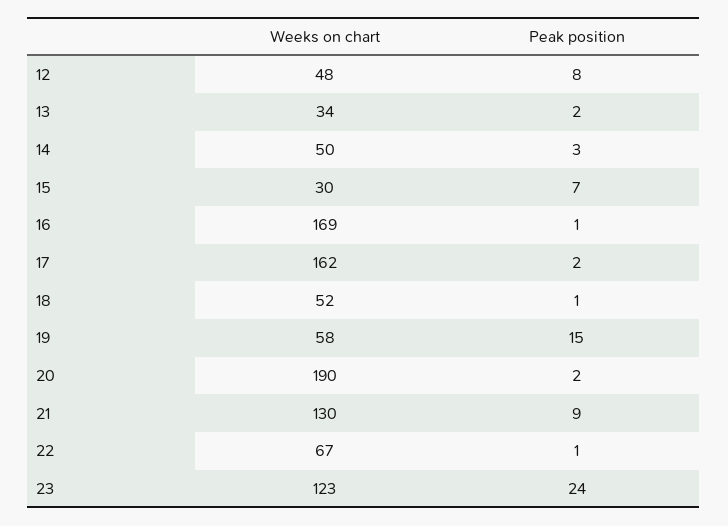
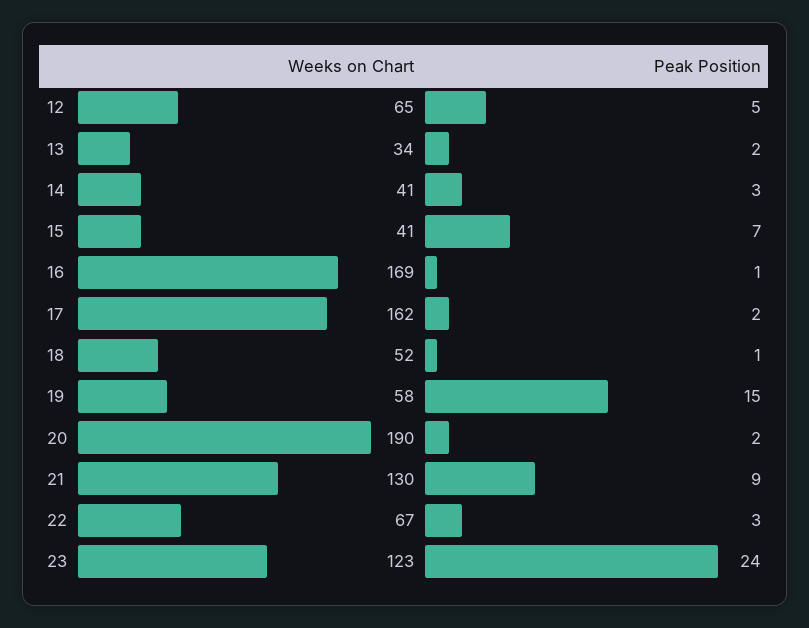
Weeks on chart, 12: 48 -> 65
Peak position, 12: 8 -> 5
Weeks on chart, 14: 50 -> 41
Weeks on chart, 15: 30 -> 41
Peak position, 22: 1 -> 3

